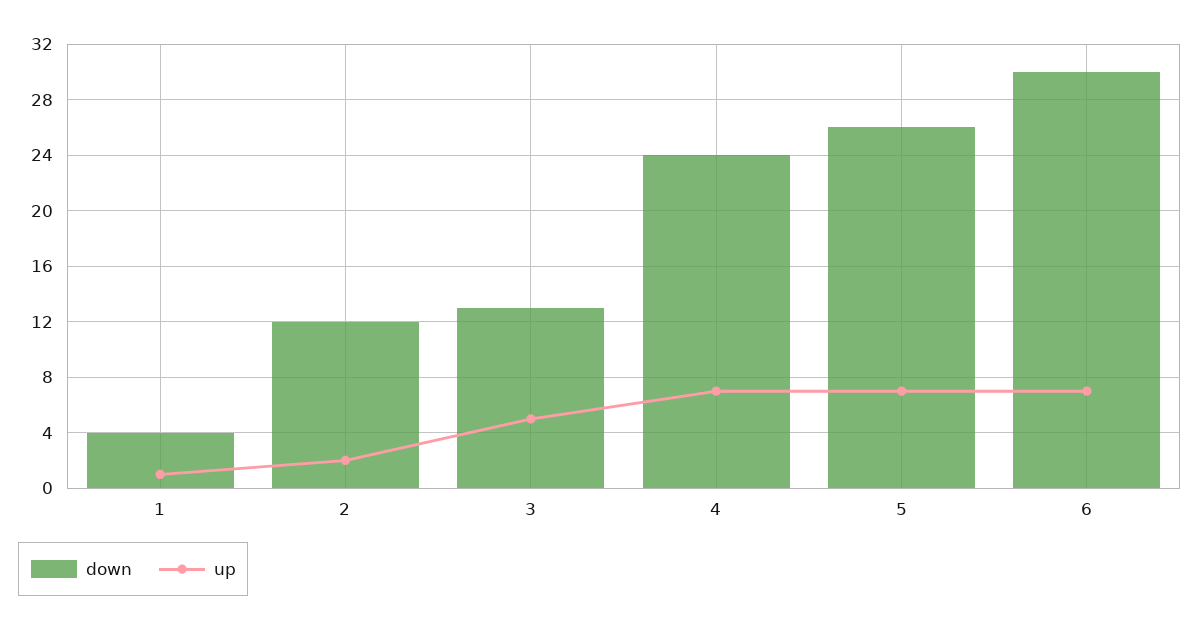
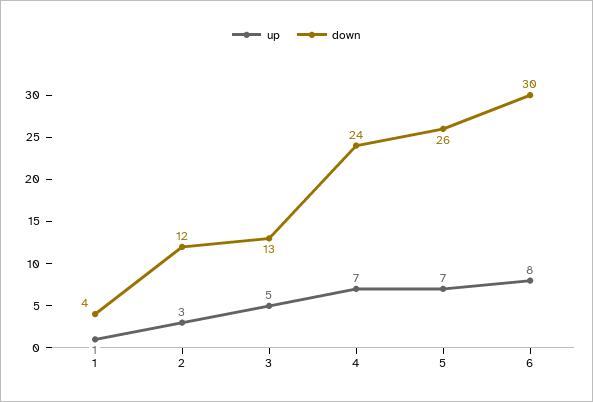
up, 2: 2 -> 3
up, 6: 7 -> 8

